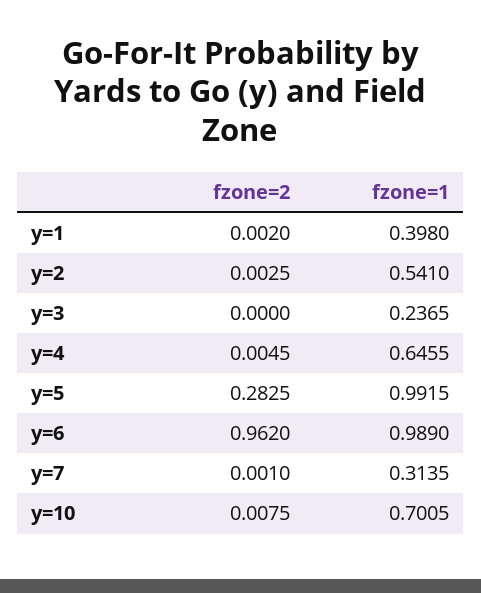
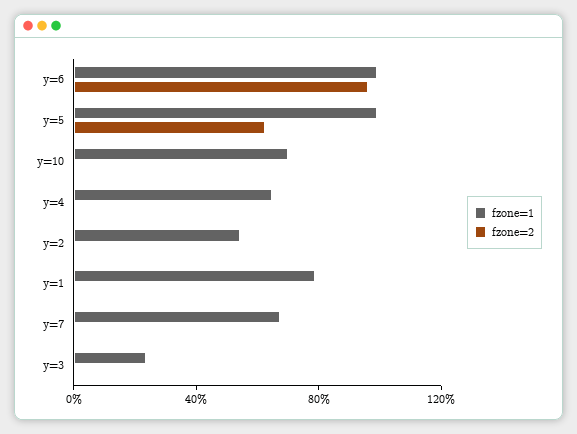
fzone=1, y=1: 0.398 -> 0.8
fzone=2, y=5: 0.2825 -> 0.6
fzone=1, y=7: 0.3135 -> 0.7

